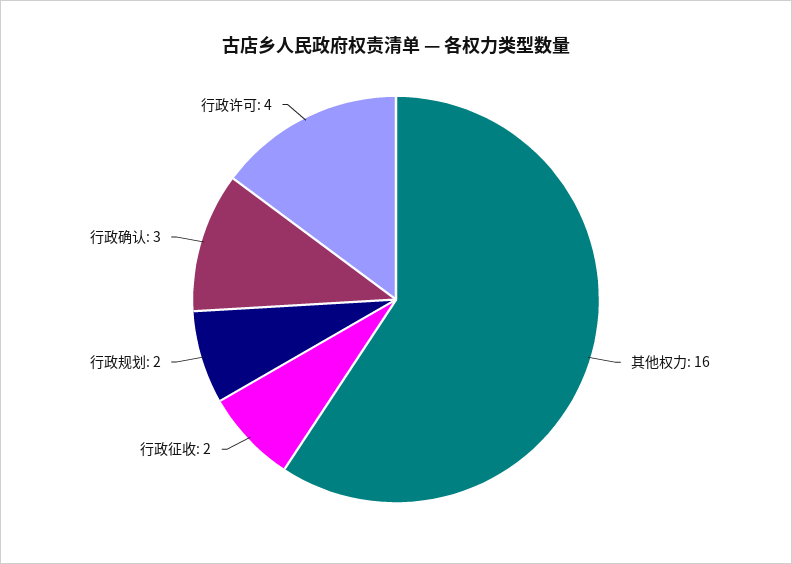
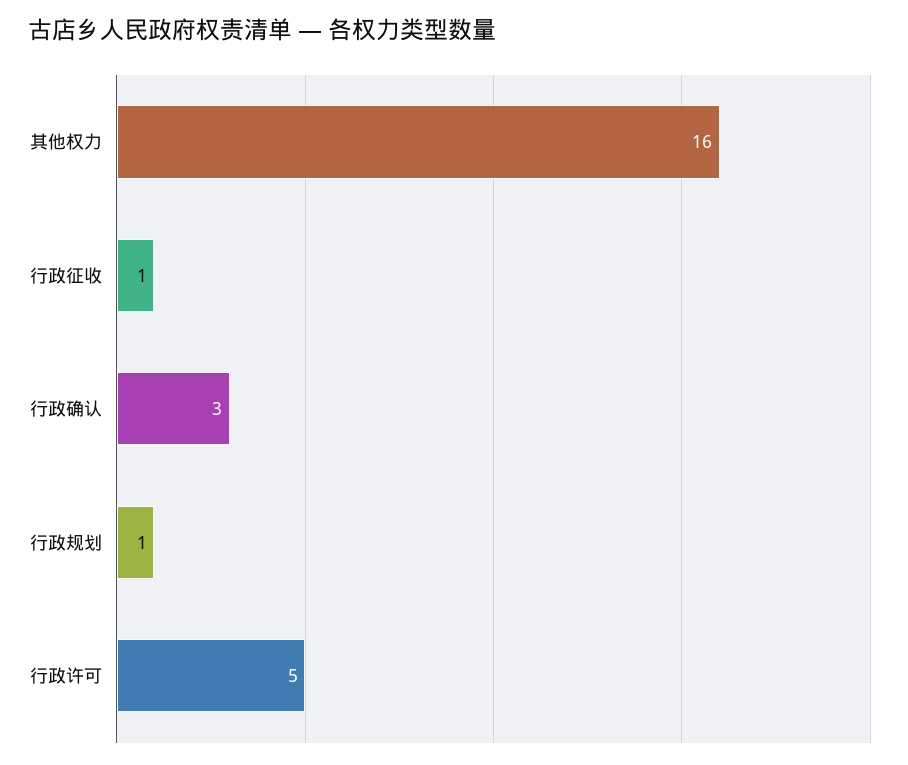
行政征收: 2 -> 1
行政规划: 2 -> 1
行政许可: 4 -> 5

